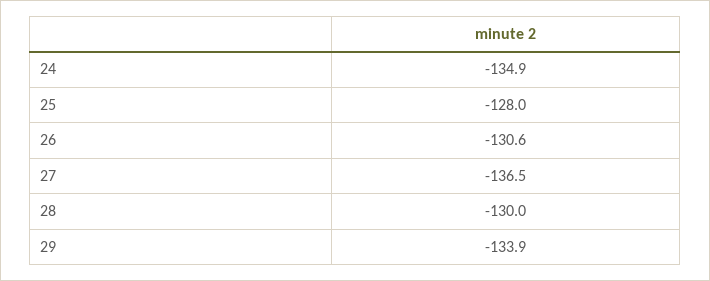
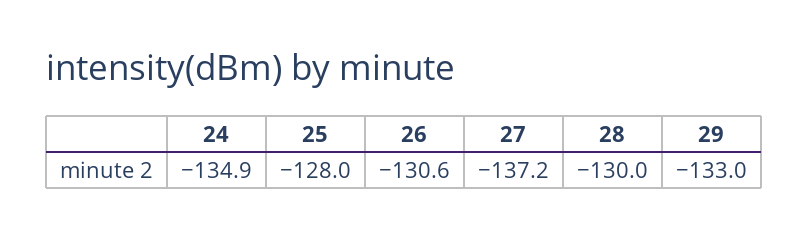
27: -136.5 -> -137.2
29: -133.9 -> -133

